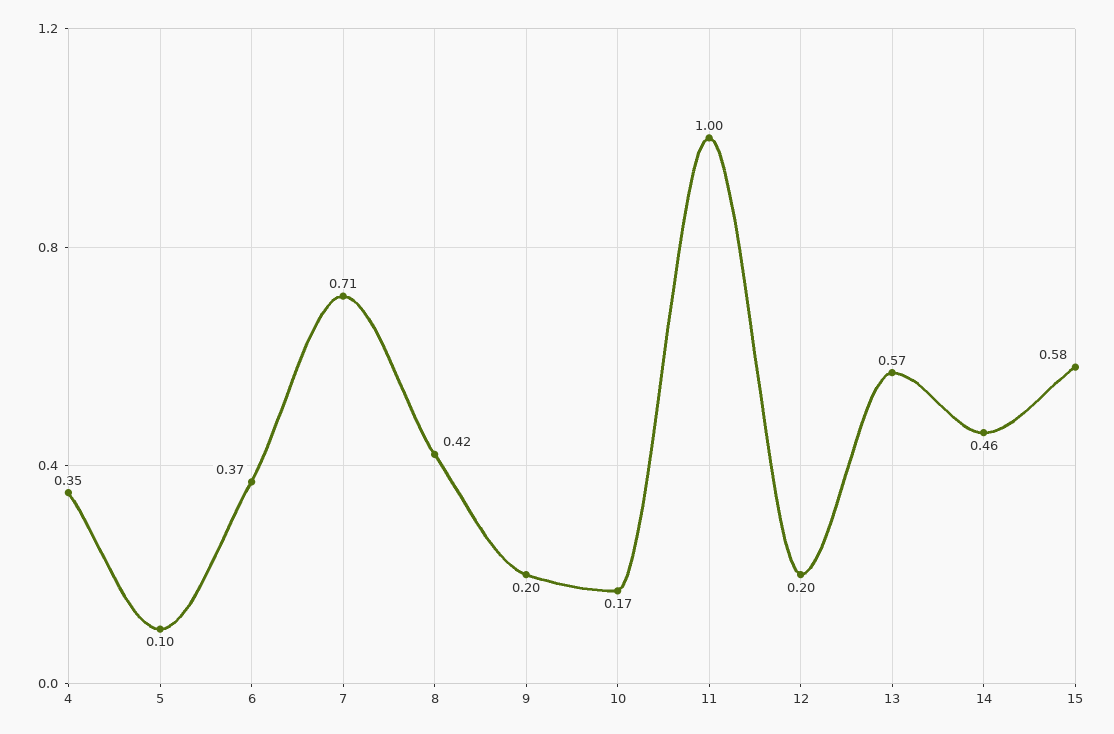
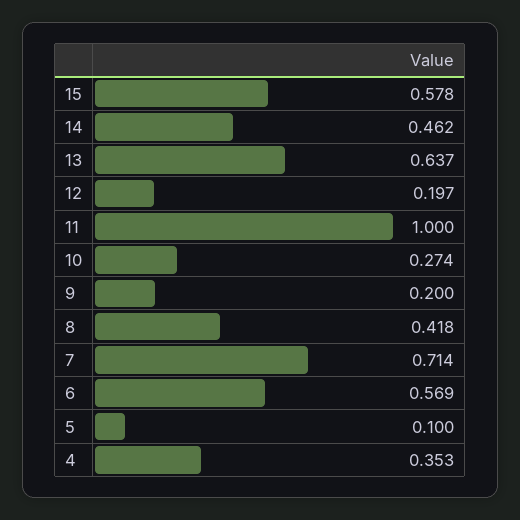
6: 0.37 -> 0.569
10: 0.17 -> 0.274
13: 0.57 -> 0.637

